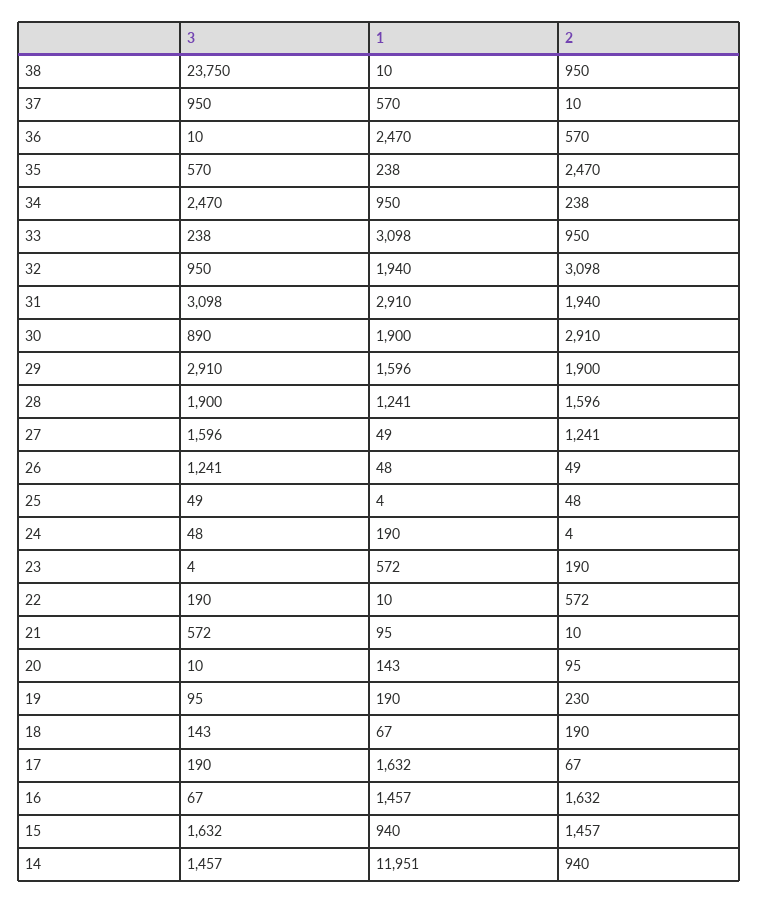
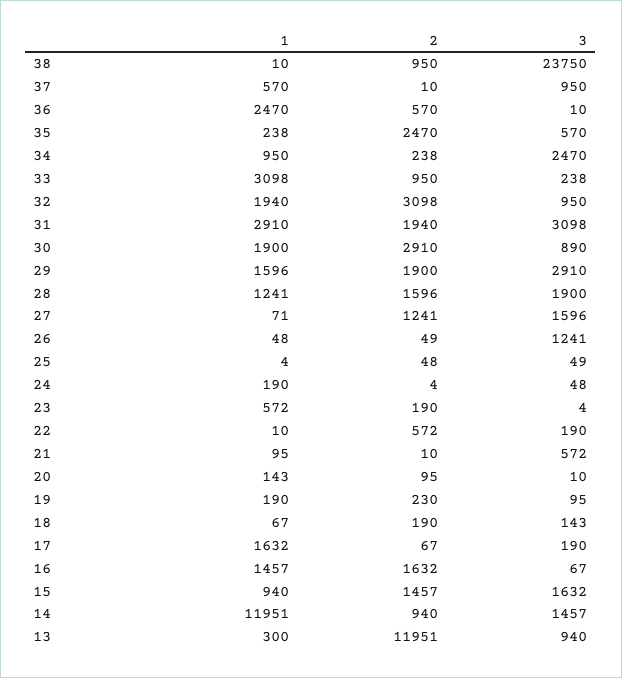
1, 27: 49 -> 71
1, 13: none -> 300
2, 13: none -> 11951
3, 13: none -> 940

